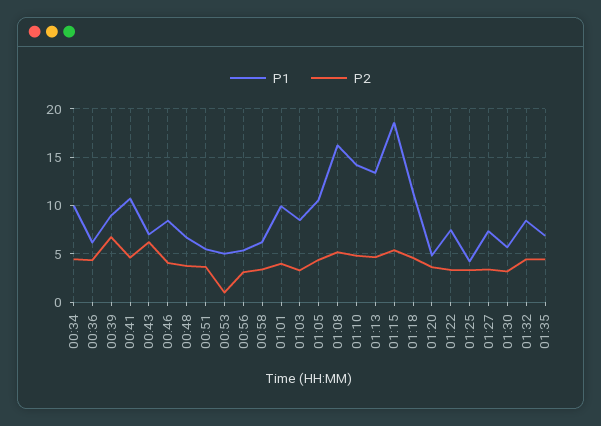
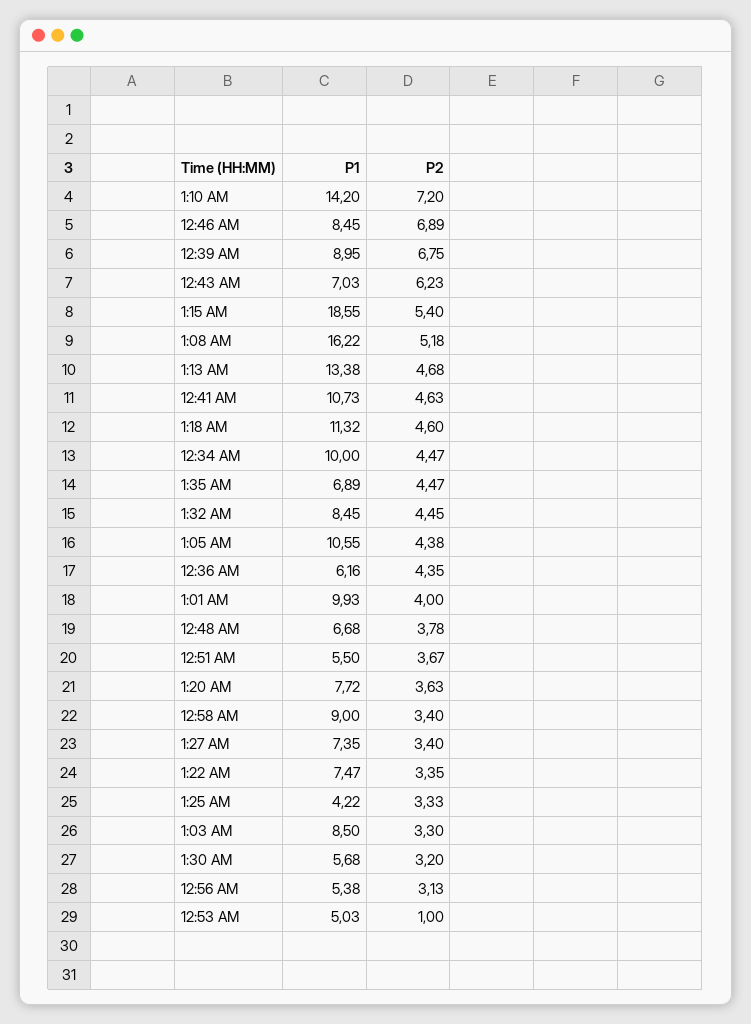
P2, 00:46: 4 -> 6.89
P1, 00:58: 6 -> 9
P2, 01:10: 5 -> 7.2
P1, 01:20: 5 -> 7.72

